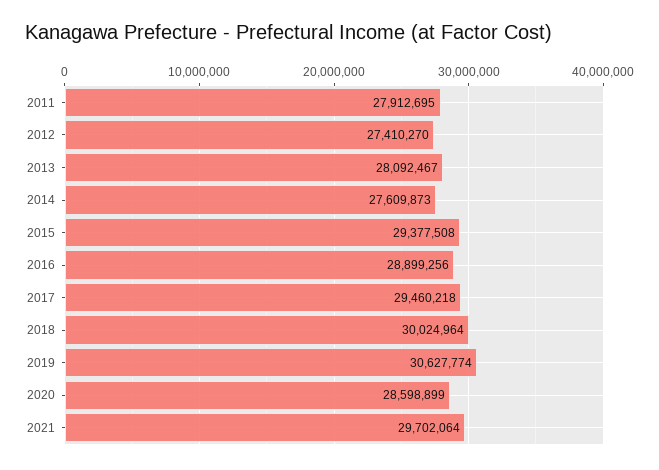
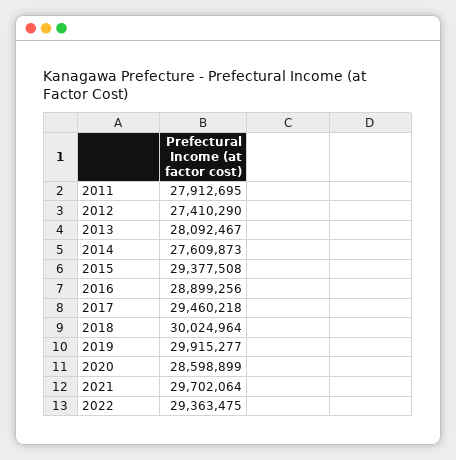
2012: 27410270 -> 27410290
2019: 30627774 -> 29915277
2022: none -> 29363475

